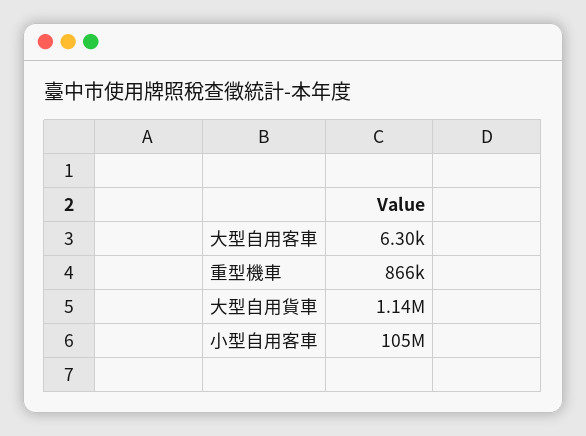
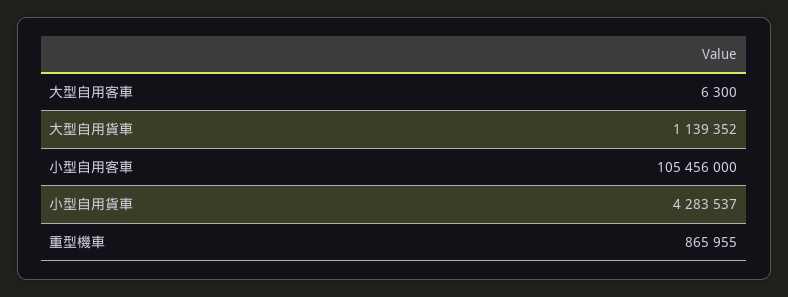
小型自用貨車: none -> 4283537

